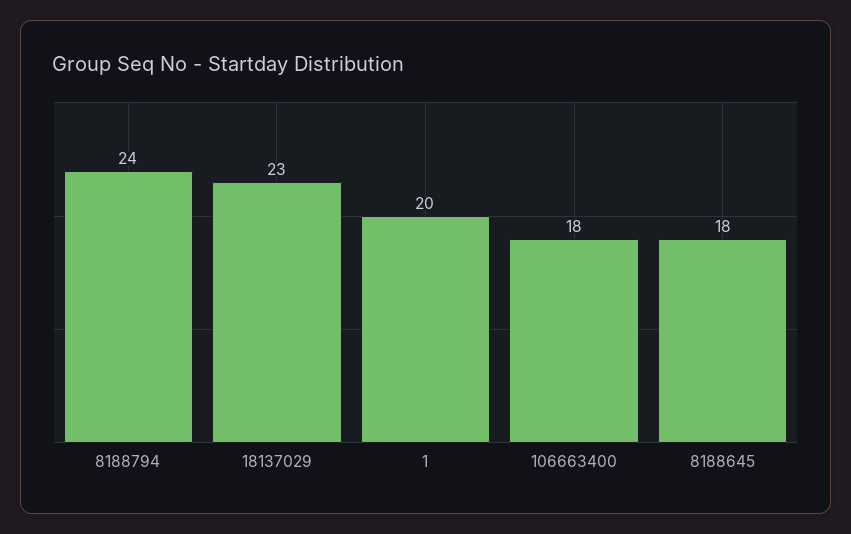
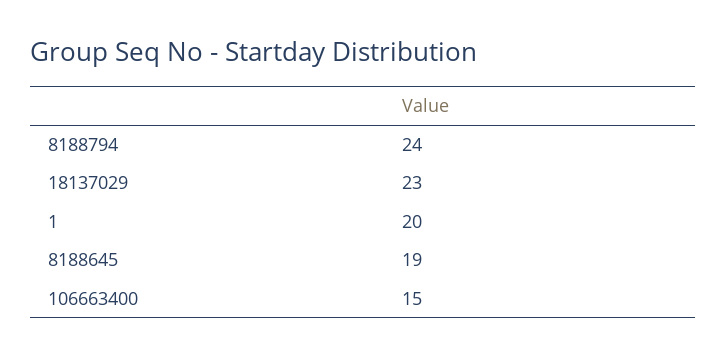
106663400: 18 -> 15
8188645: 18 -> 19

